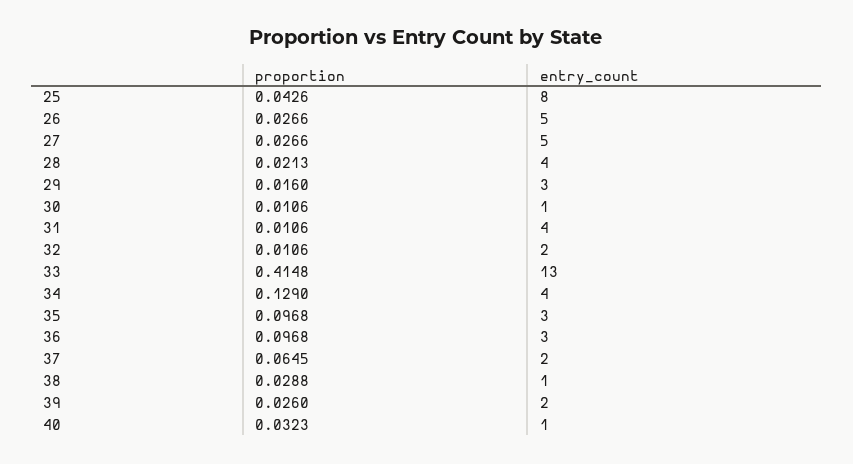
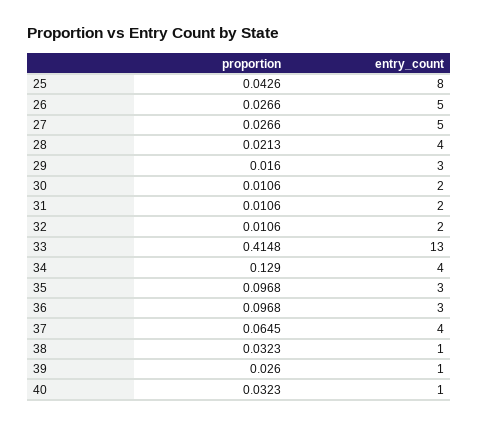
entry_count, 30: 1 -> 2
entry_count, 31: 4 -> 2
entry_count, 37: 2 -> 4
proportion, 38: 0.0288 -> 0.0323
entry_count, 39: 2 -> 1

